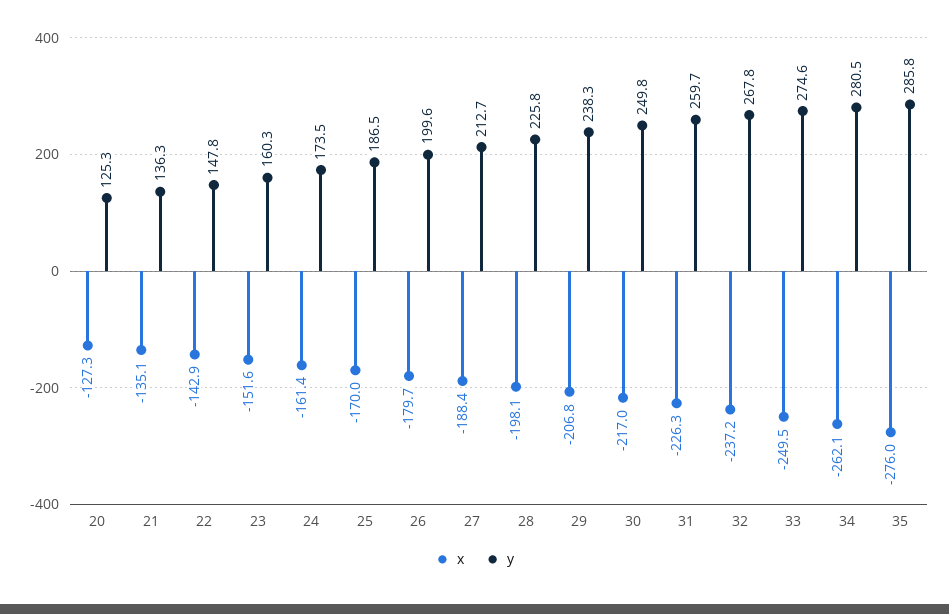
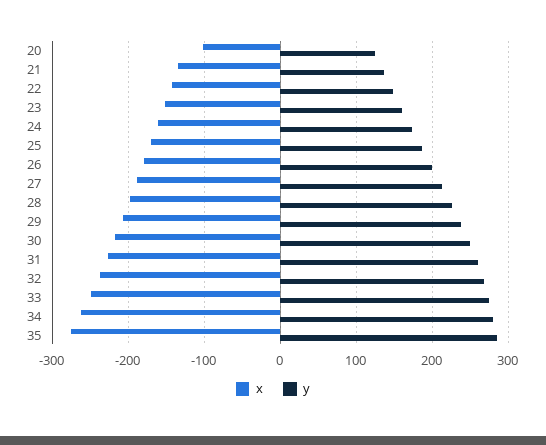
x, 20: -127.3 -> -100

